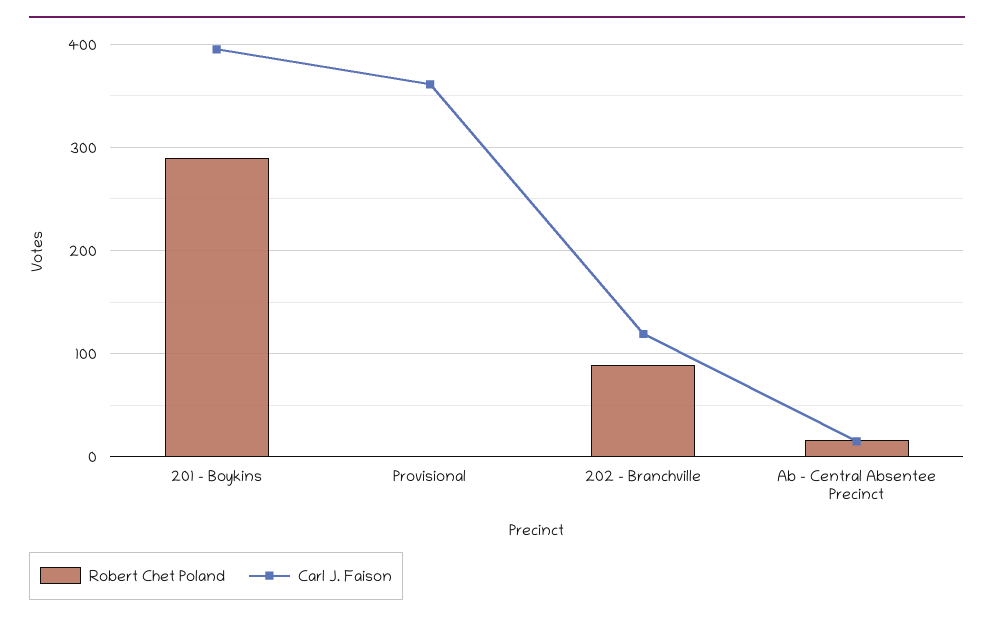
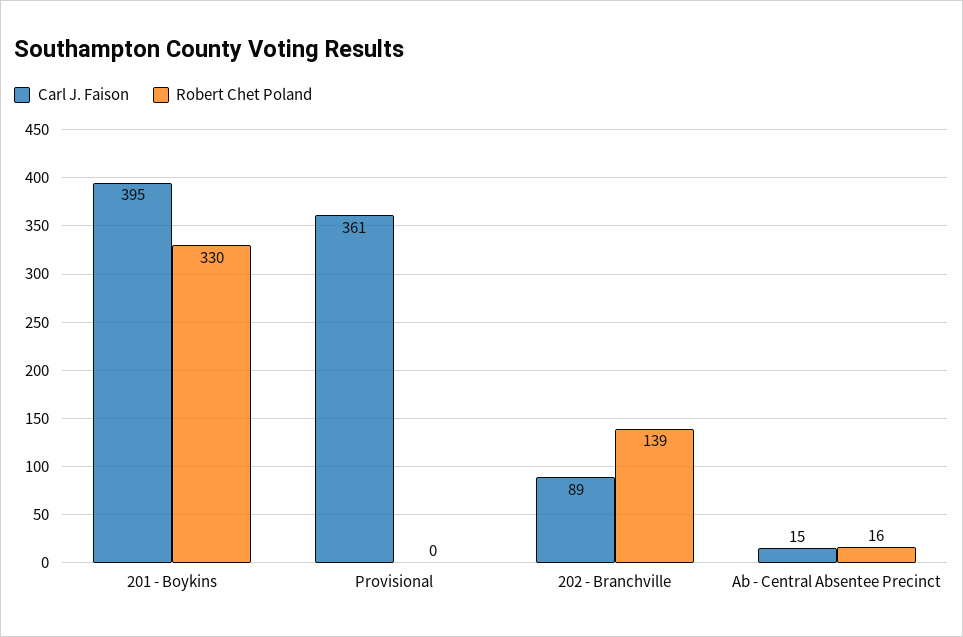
Robert Chet Poland, 201 - Boykins: 290 -> 330
Robert Chet Poland, 202 - Branchville: 90 -> 139
Carl J. Faison, 202 - Branchville: 120 -> 89

